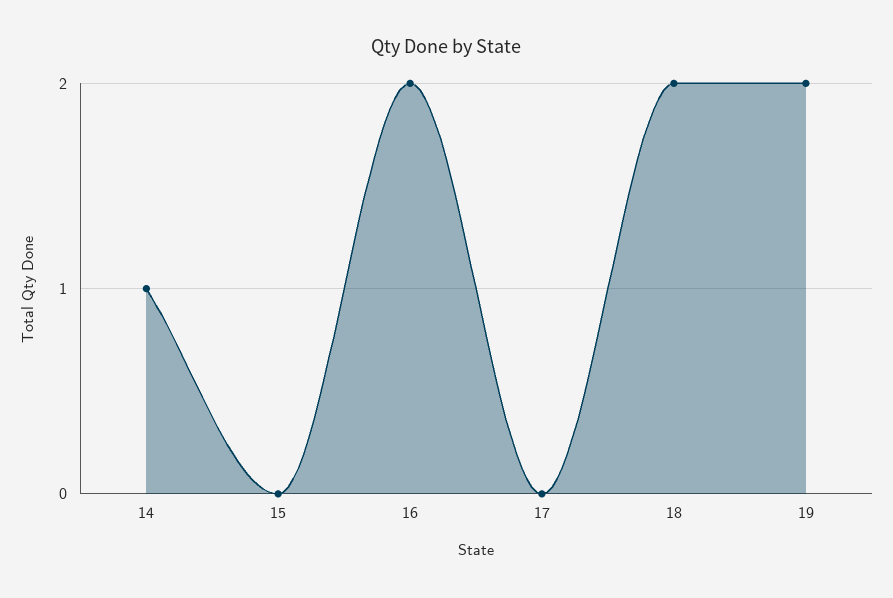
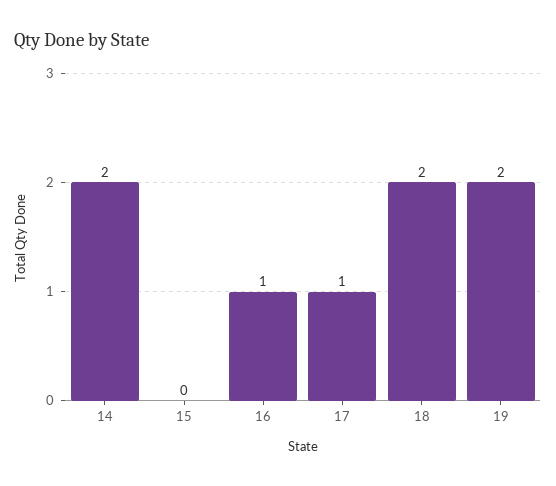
14: 1 -> 2
16: 2 -> 1
17: 0 -> 1

